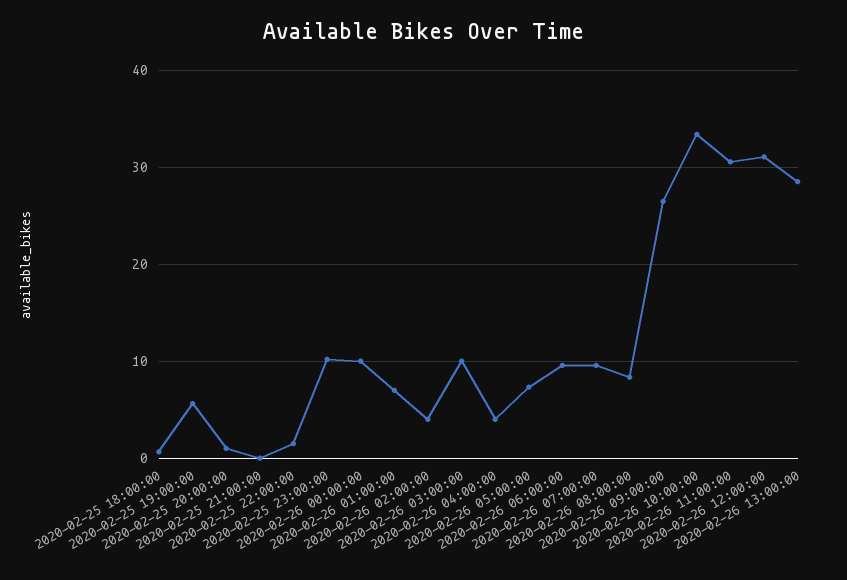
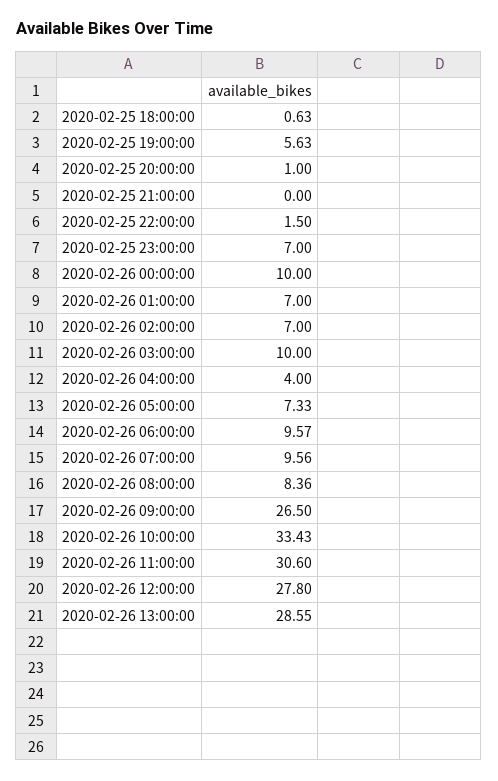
2020-02-25 23:00:00: 10 -> 7
2020-02-26 02:00:00: 4 -> 7
2020-02-26 12:00:00: 31 -> 27.8

